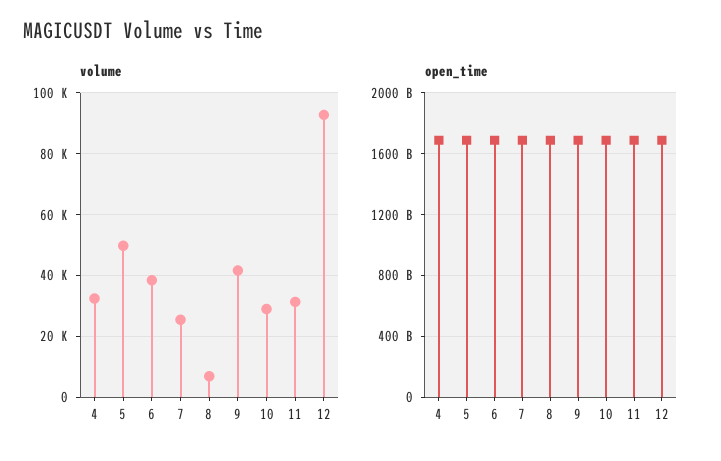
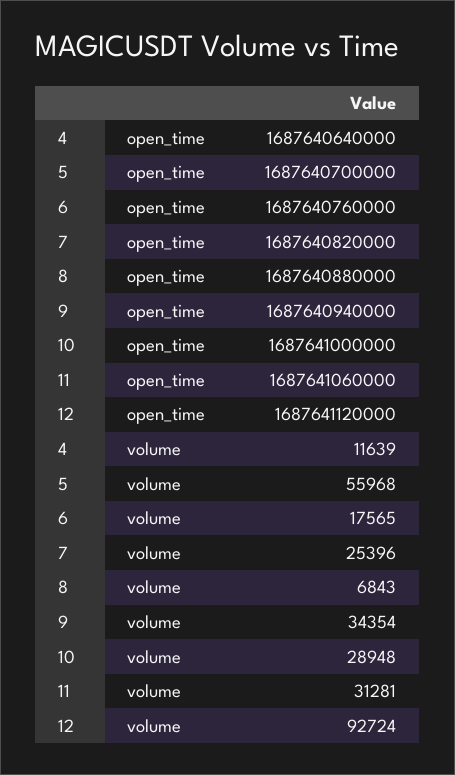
volume, 4: 32000 -> 11639
volume, 5: 50000 -> 55968
volume, 6: 38000 -> 17565
volume, 9: 42000 -> 34354

